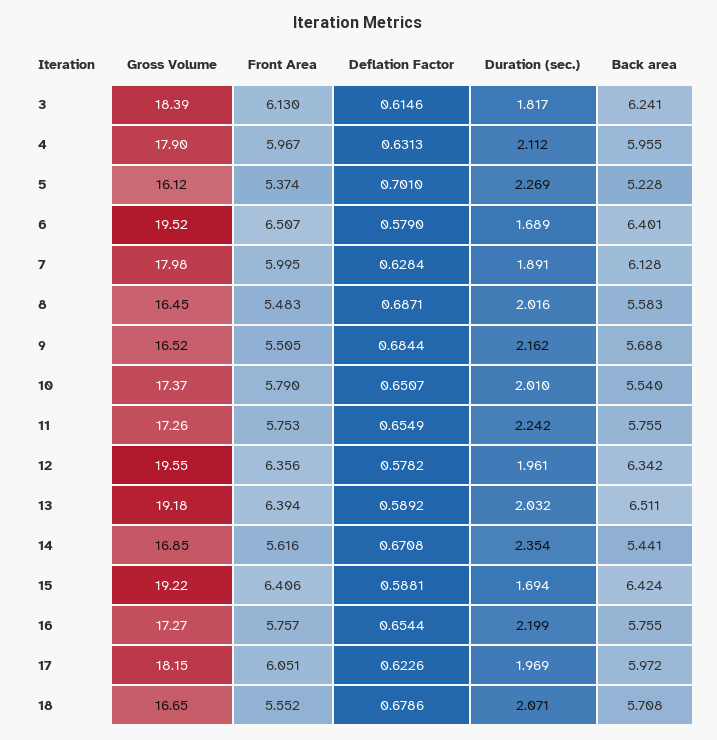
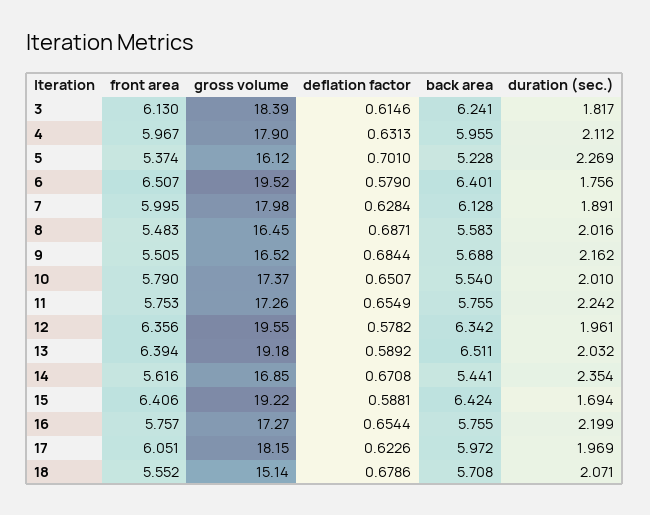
Duration (sec.), 6: 1.689 -> 1.756
Gross Volume, 18: 16.65 -> 15.14

